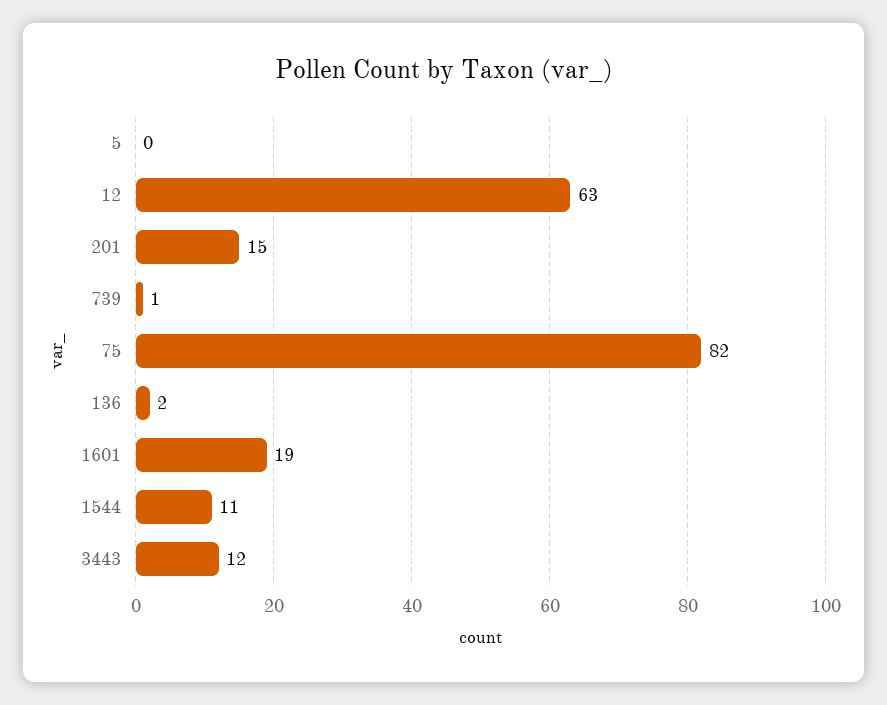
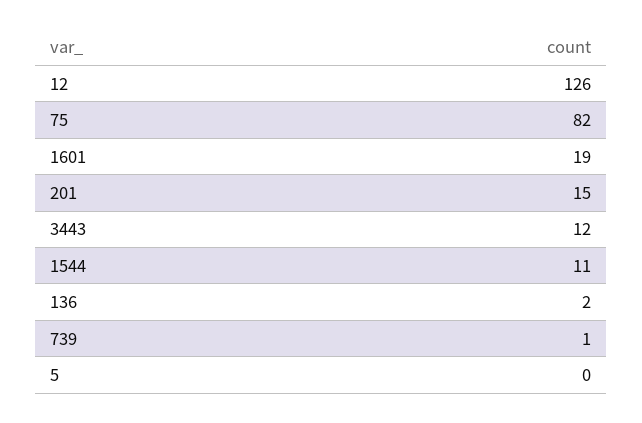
12: 63 -> 126

